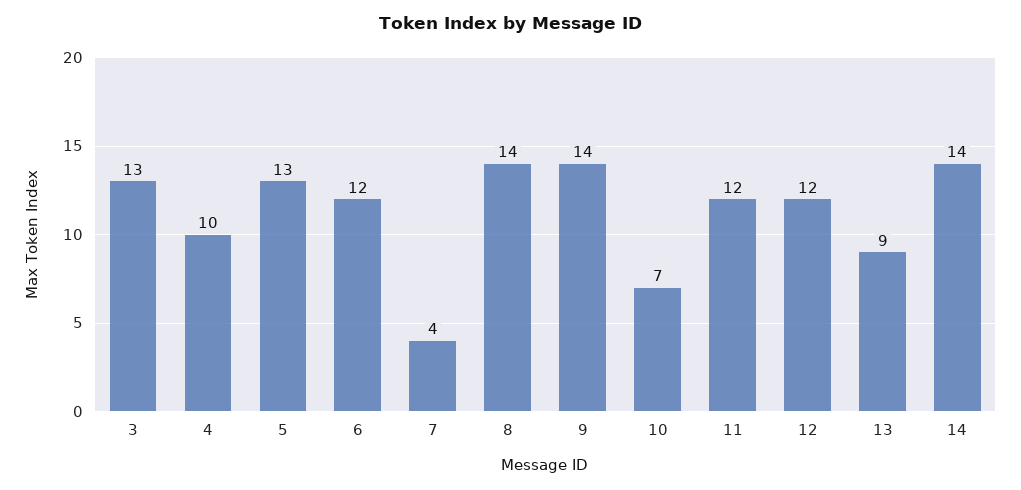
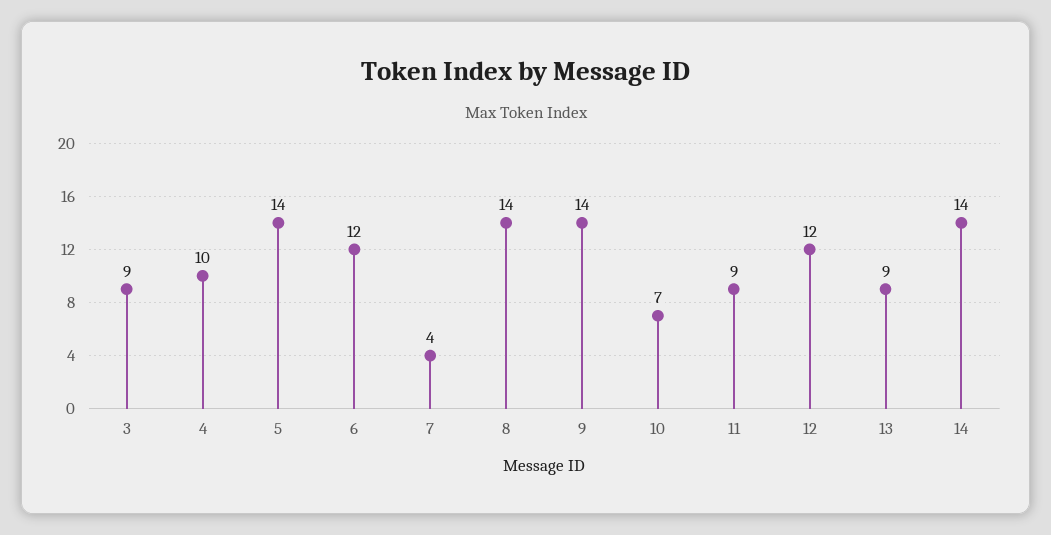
3: 13 -> 9
5: 13 -> 14
11: 12 -> 9

